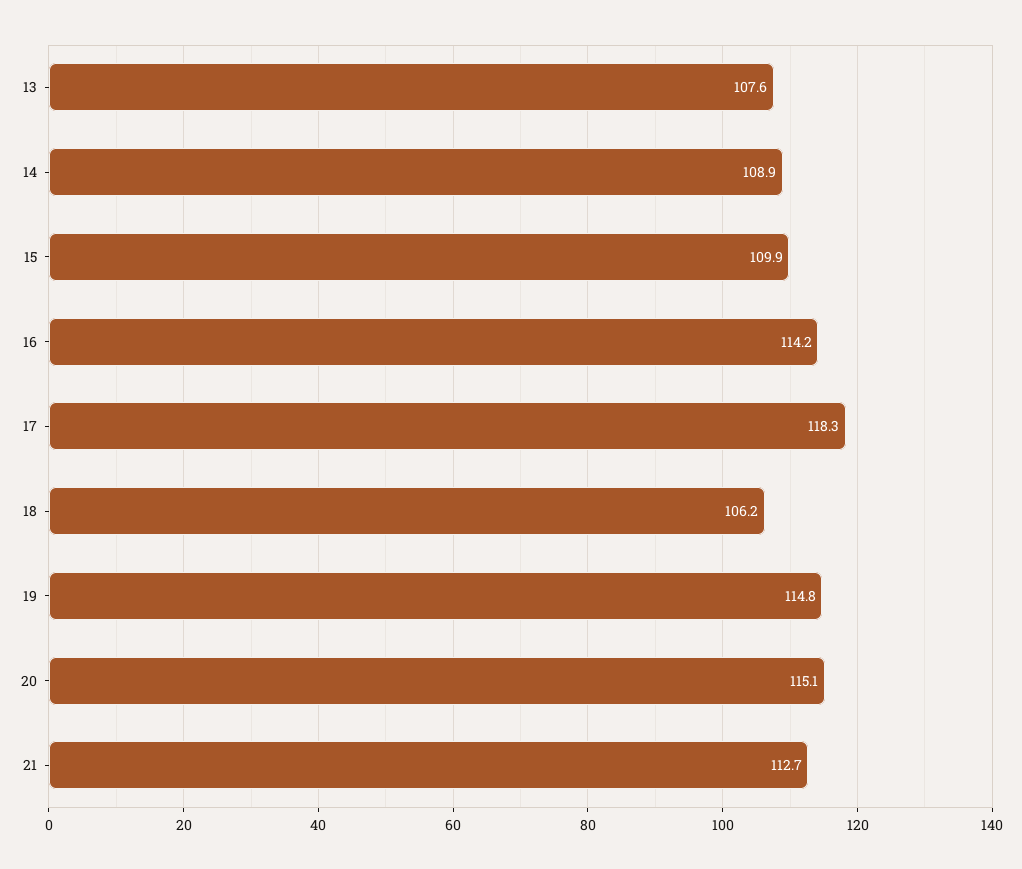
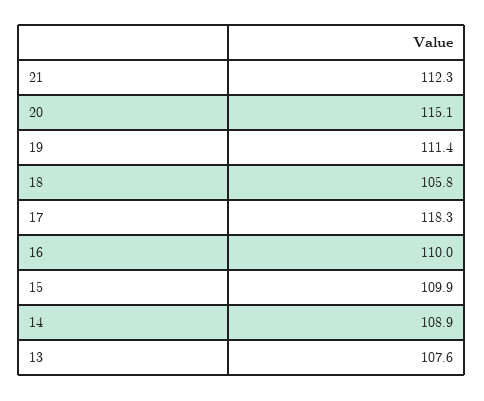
16: 114.2 -> 110
18: 106.2 -> 105.8
19: 114.8 -> 111.4
21: 112.7 -> 112.3

